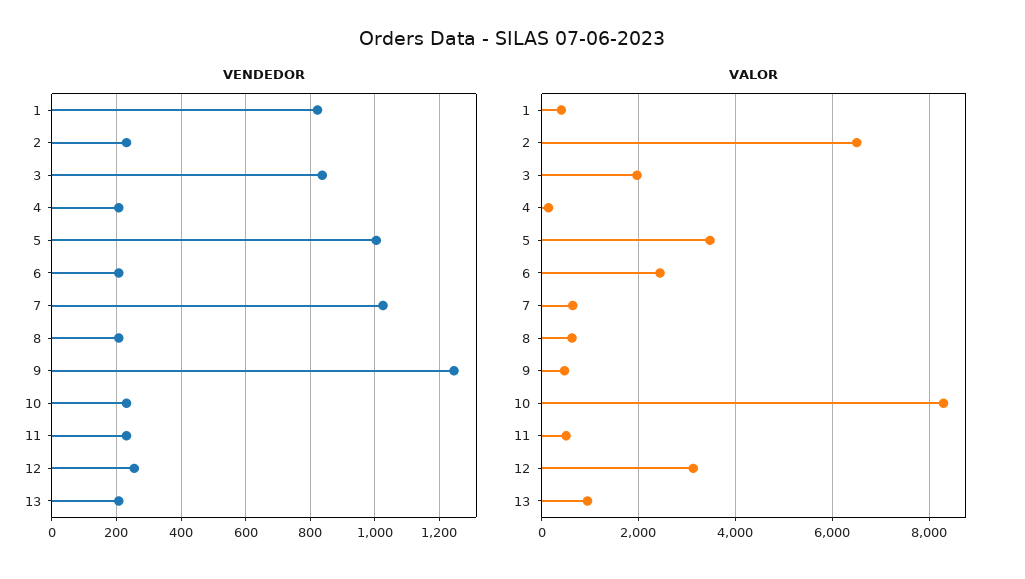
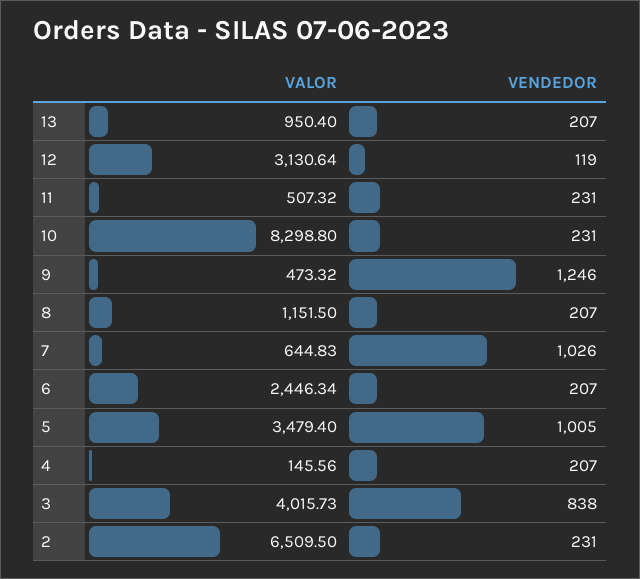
VENDEDOR, 1: 820 -> none
VENDEDOR, 12: 260 -> 119
VALOR, 1: 400 -> none
VALOR, 3: 2000 -> 4015.73
VALOR, 8: 600 -> 1151.5

